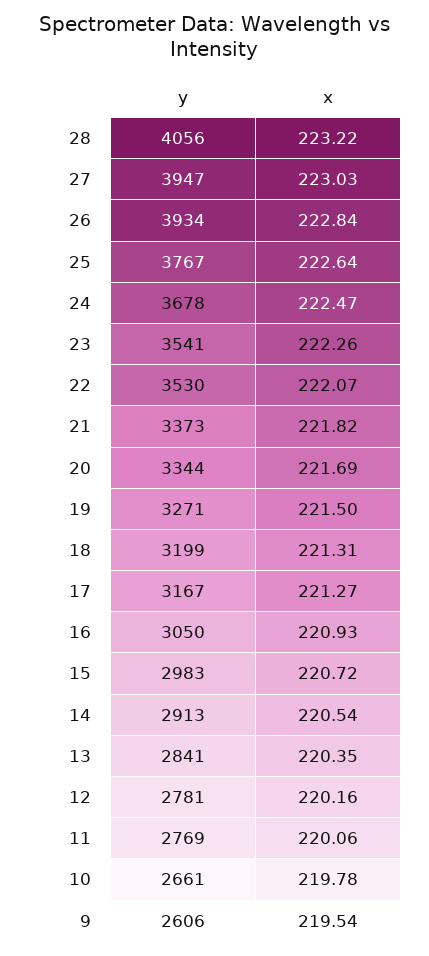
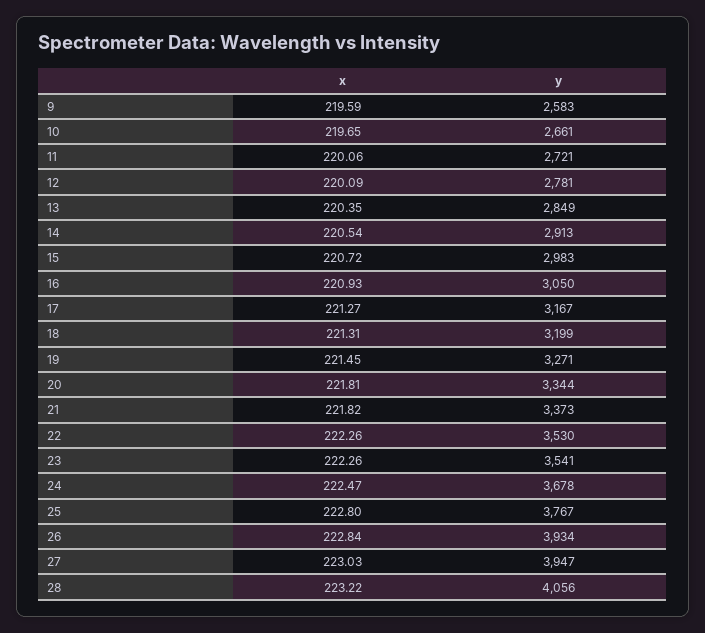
x, 25: 222.64 -> 222.8
x, 22: 222.07 -> 222.26
x, 20: 221.69 -> 221.81
x, 19: 221.5 -> 221.45
y, 13: 2841 -> 2849
x, 12: 220.16 -> 220.09
y, 11: 2769 -> 2721
x, 10: 219.78 -> 219.65
y, 9: 2606 -> 2583
x, 9: 219.54 -> 219.59

